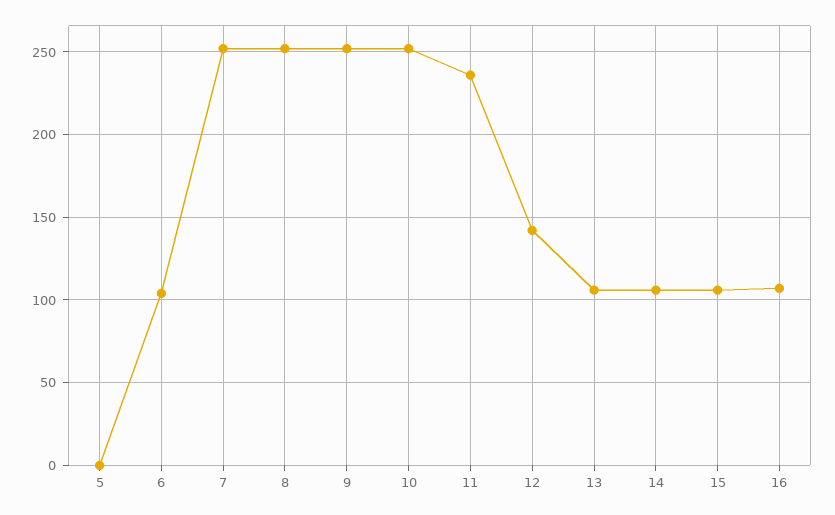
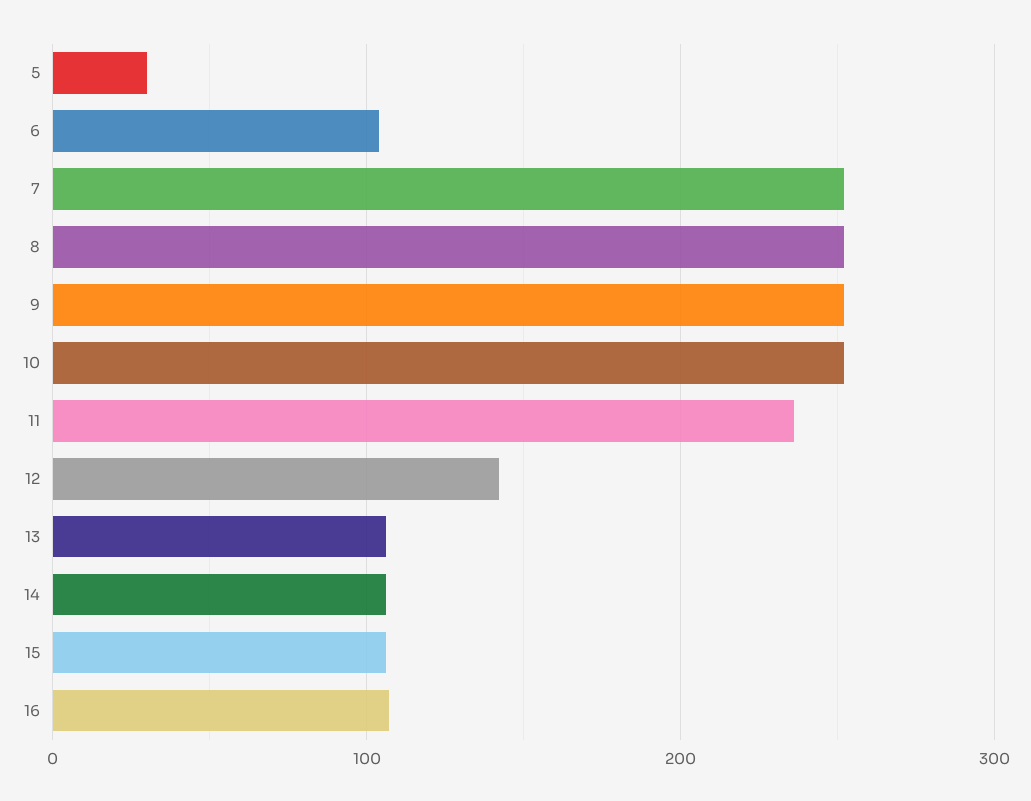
5: 0 -> 30

